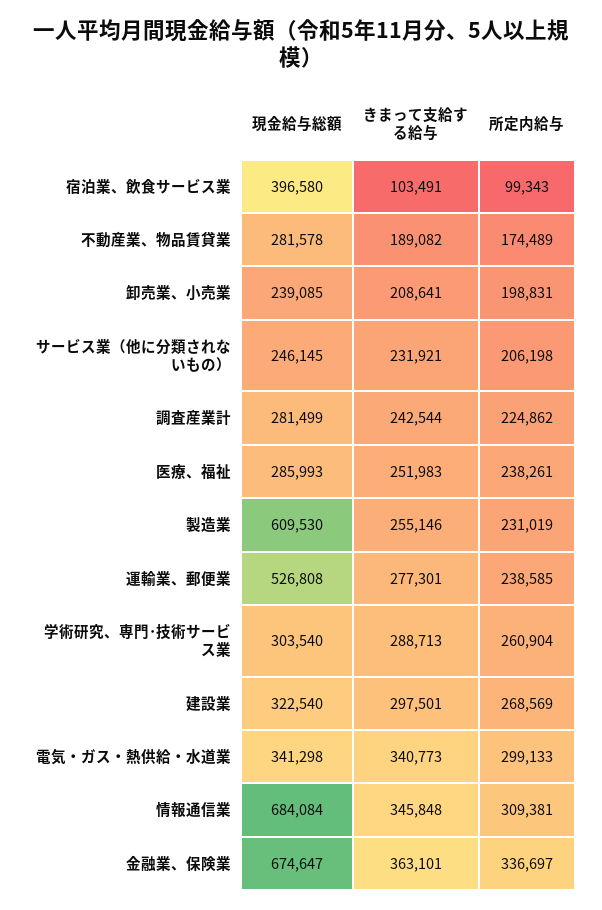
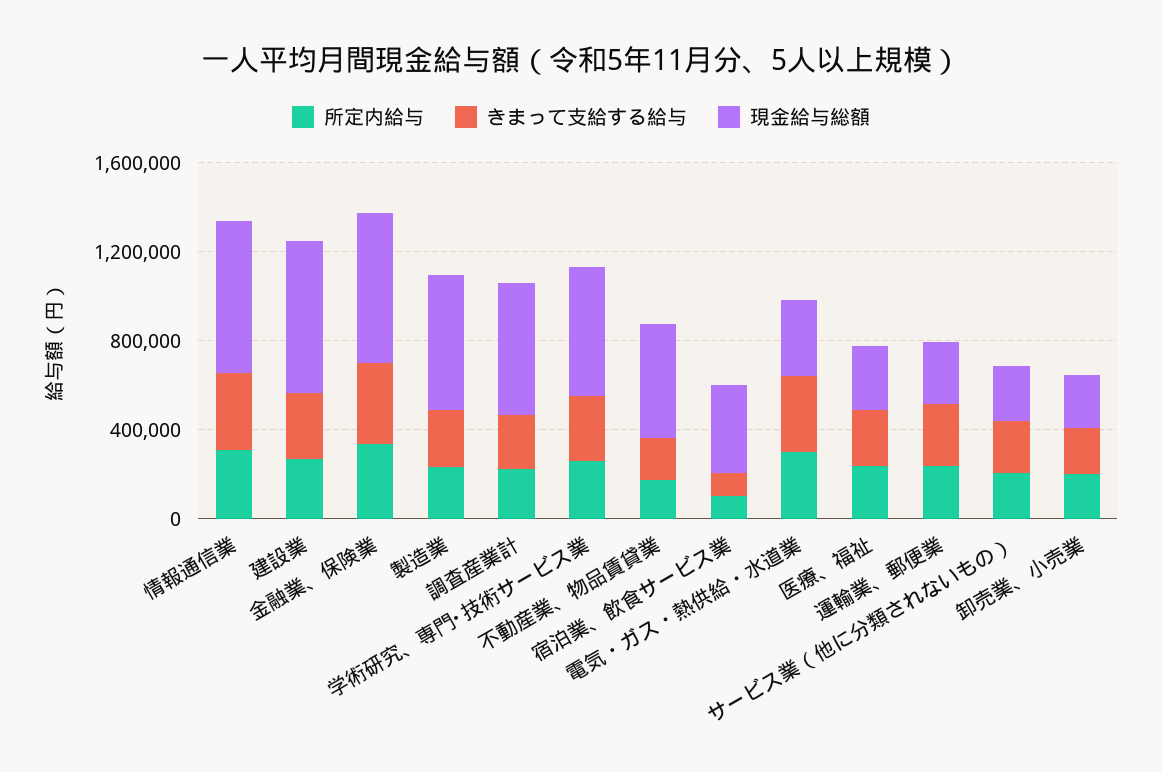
現金給与総額, 不動産業、物品賃貸業: 281578 -> 500000
現金給与総額, 調査産業計: 281499 -> 600000
現金給与総額, 運輸業、郵便業: 526808 -> 300000
現金給与総額, 学術研究、専門･技術サービス業: 303540 -> 600000
現金給与総額, 建設業: 322540 -> 700000

